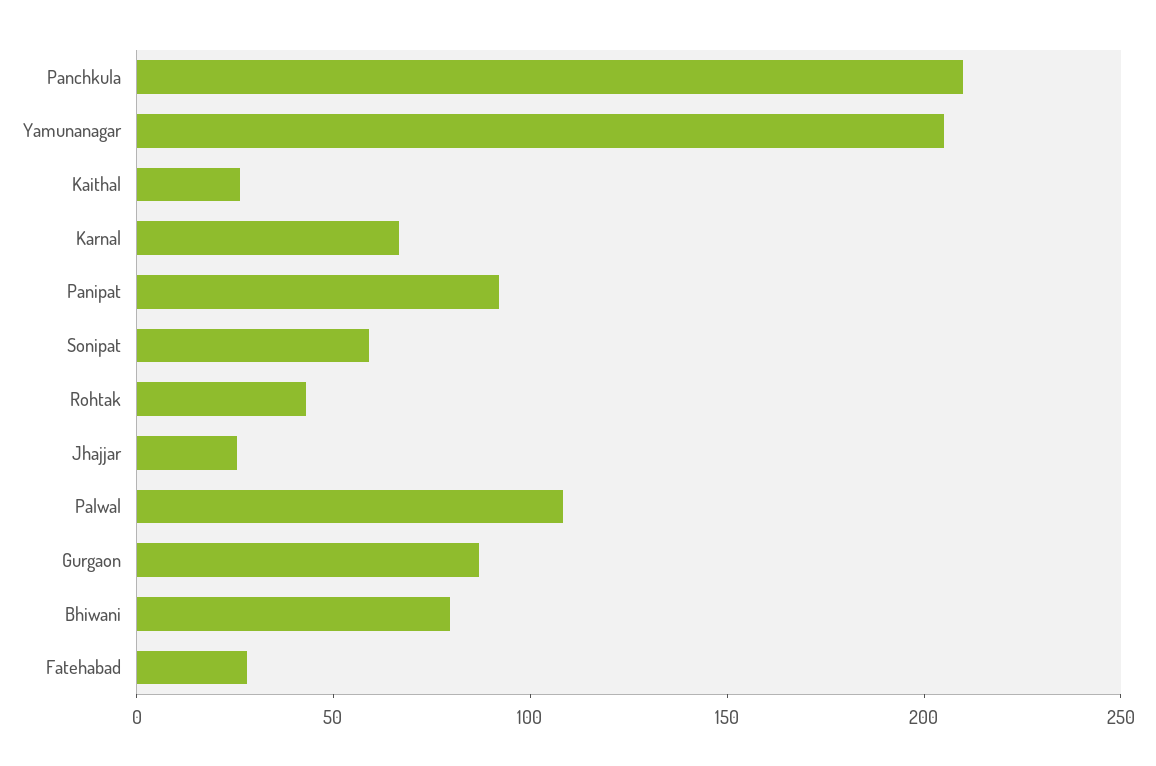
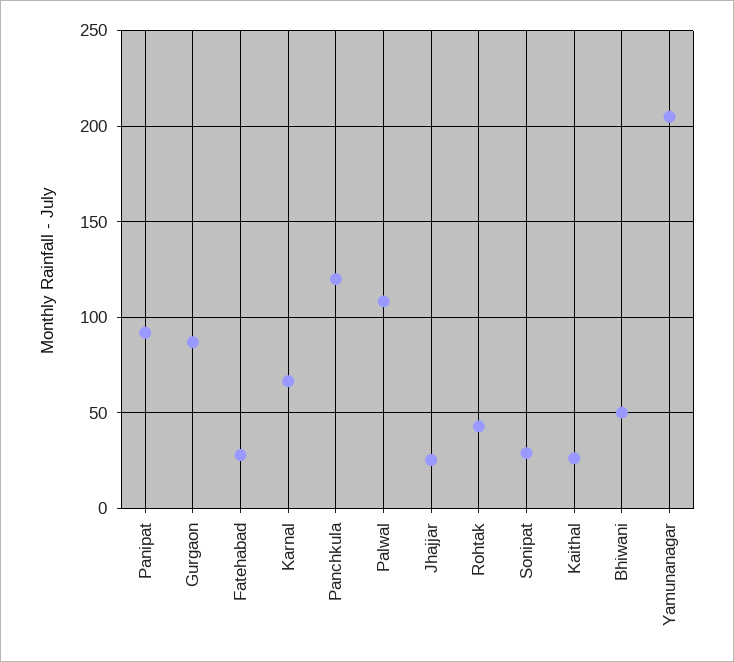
Panchkula: 210 -> 120
Sonipat: 60 -> 30
Bhiwani: 80 -> 50

